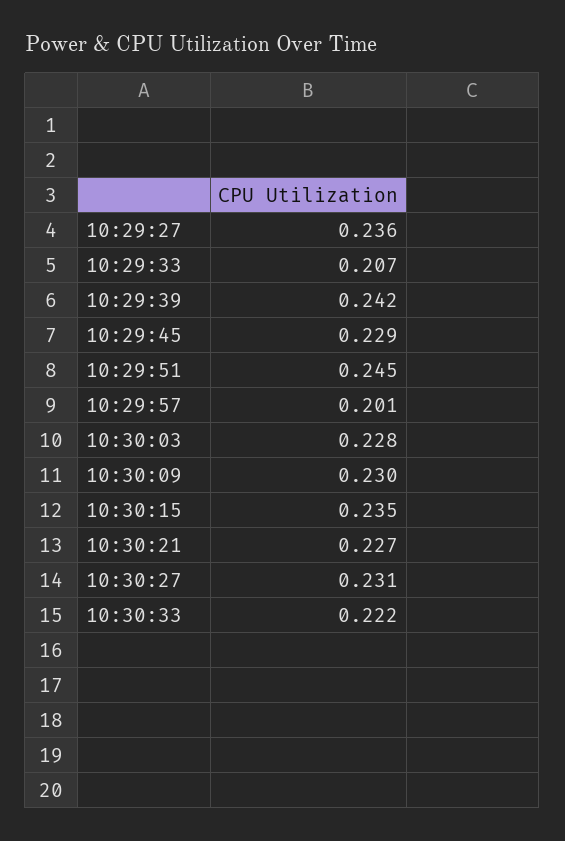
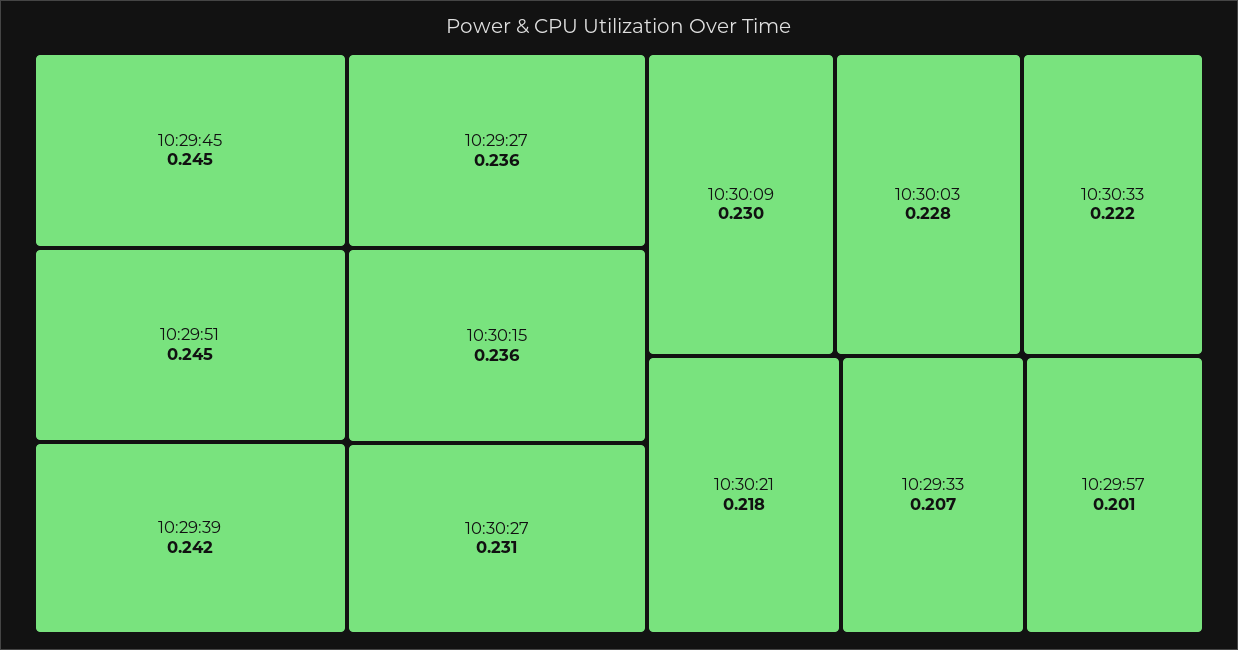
10:29:45: 0.229 -> 0.245
10:30:15: 0.235 -> 0.236
10:30:21: 0.227 -> 0.218

